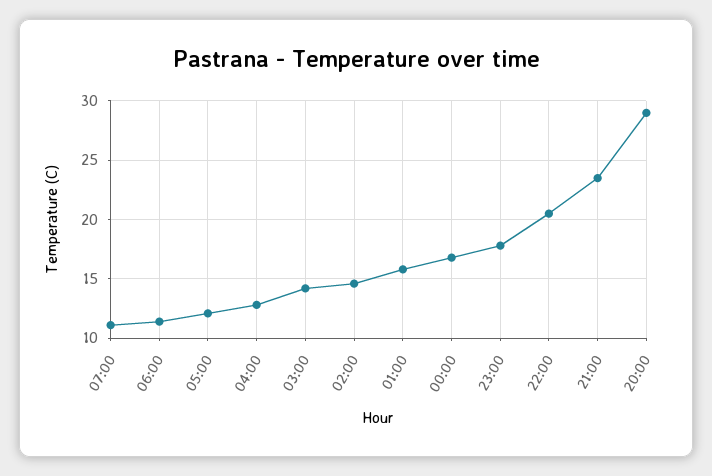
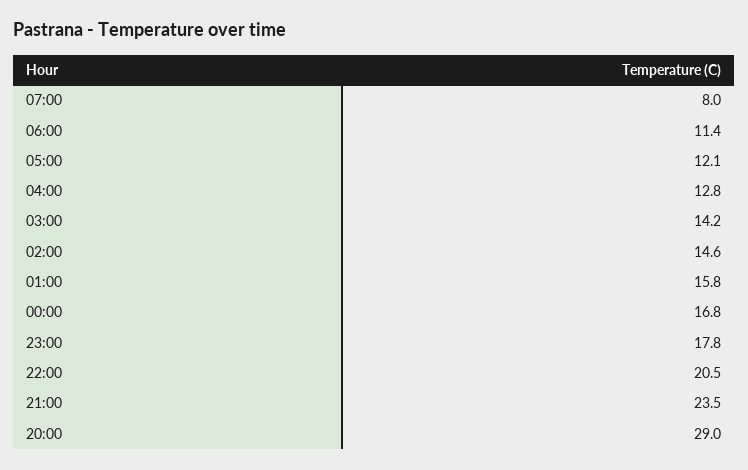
07:00: 11 -> 8

